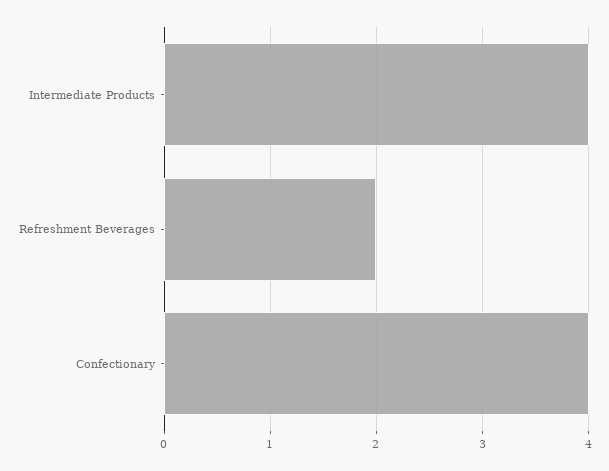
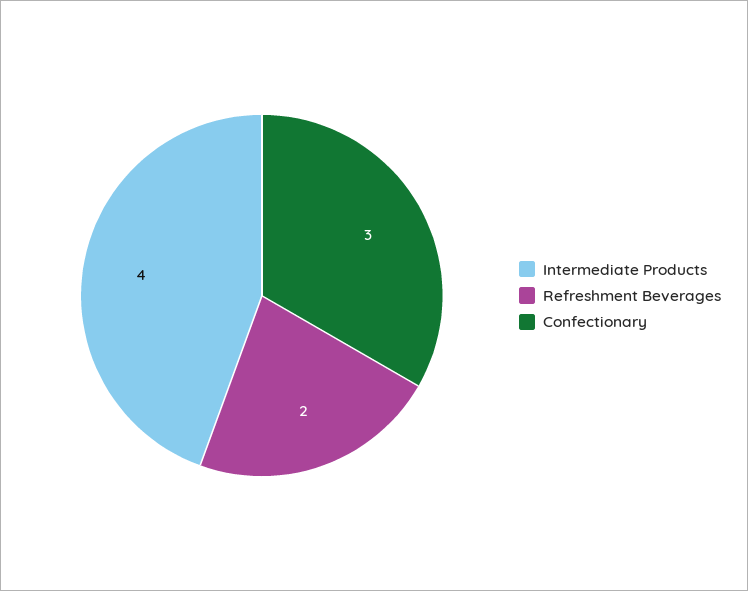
Confectionary: 4 -> 3

